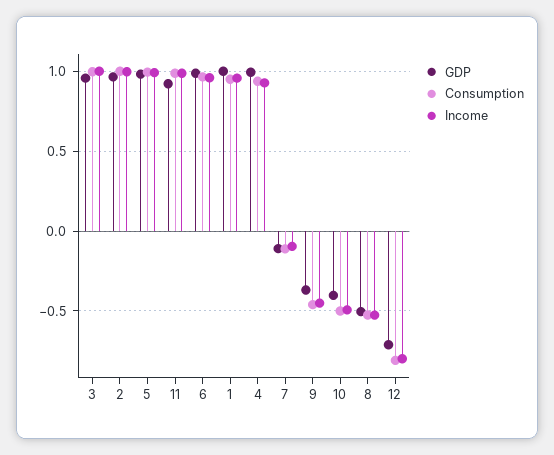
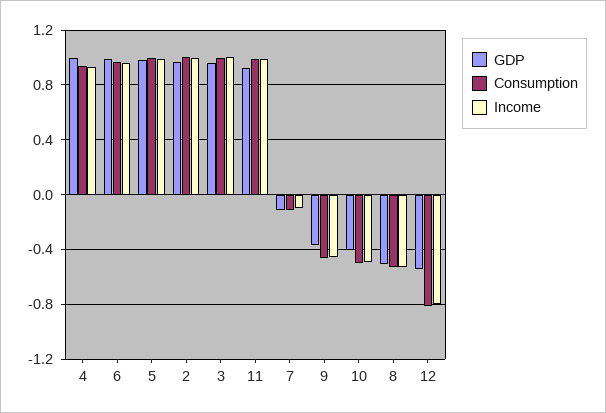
GDP, 1: 1 -> none
Consumption, 1: 0.95 -> none
Income, 1: 0.95 -> none
GDP, 12: -0.7 -> -0.55

